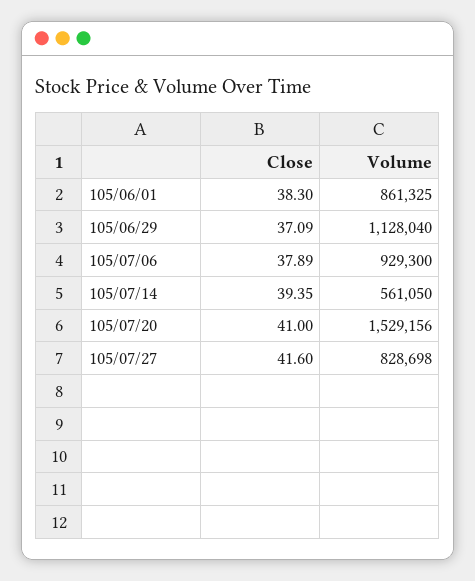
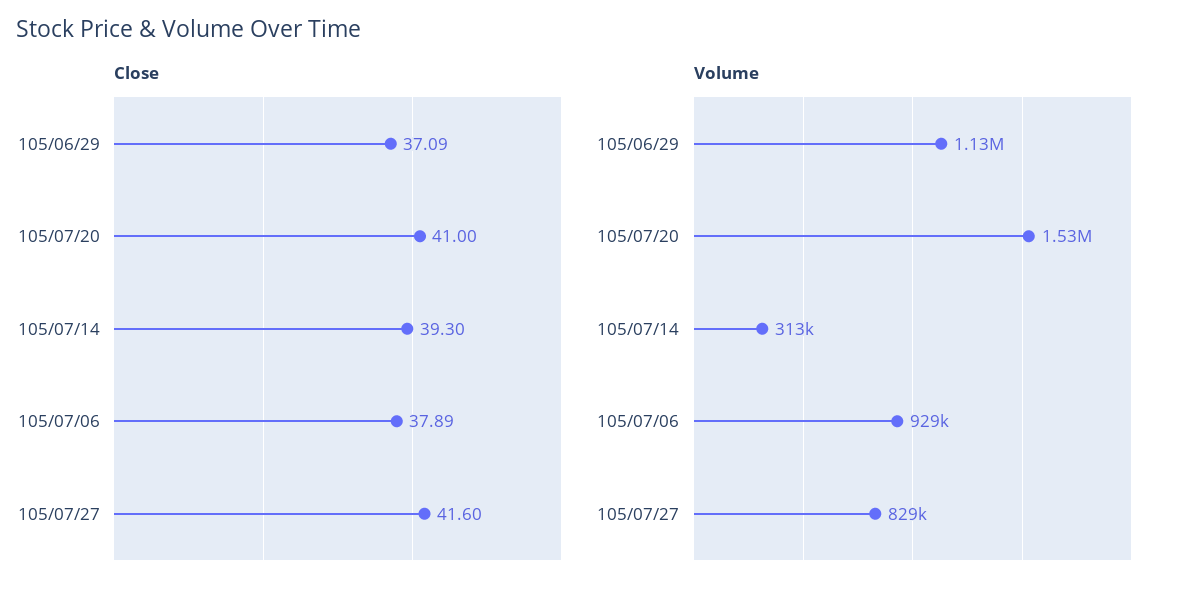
Close, 105/06/01: 38.3 -> none
Volume, 105/06/01: 861325 -> none
Close, 105/07/14: 39.35 -> 39.3
Volume, 105/07/14: 561050 -> 313000

